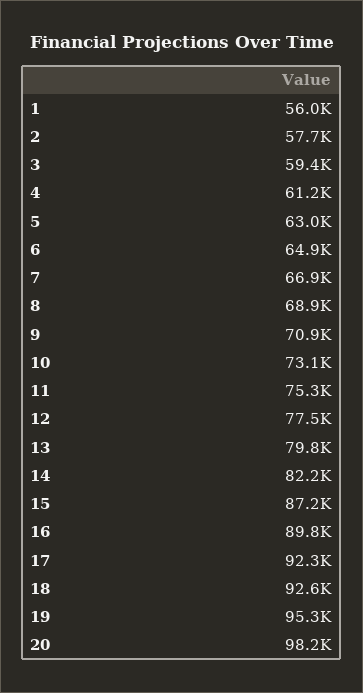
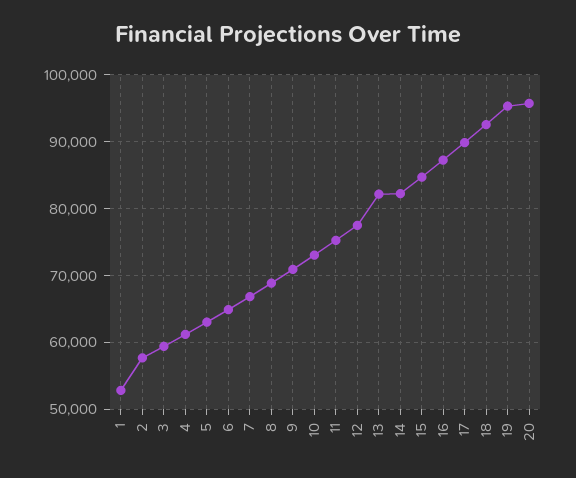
1: 56000 -> 53000
13: 79800 -> 82000
15: 87200 -> 85000
16: 89800 -> 87000
17: 92300 -> 90000
20: 98200 -> 96000

